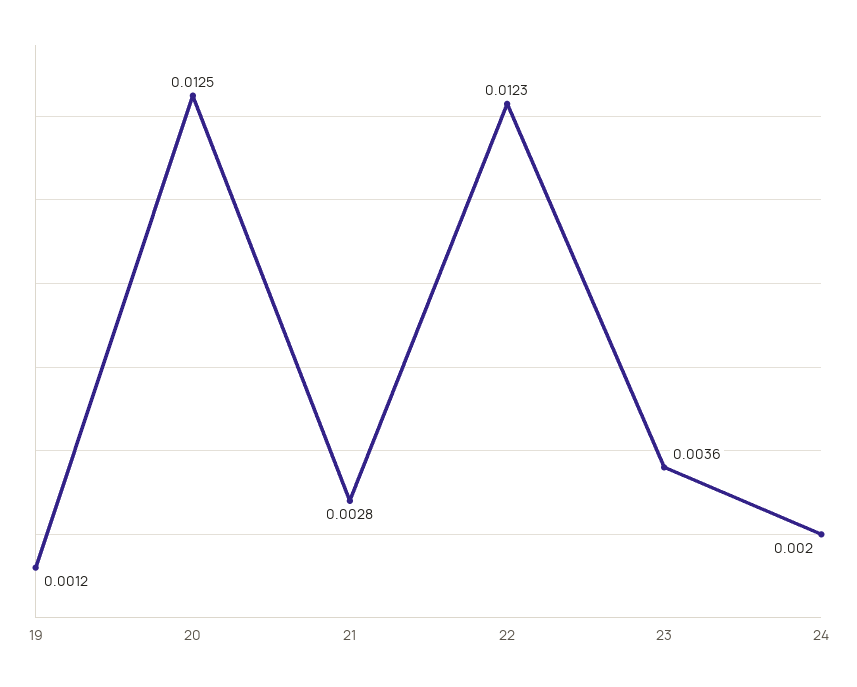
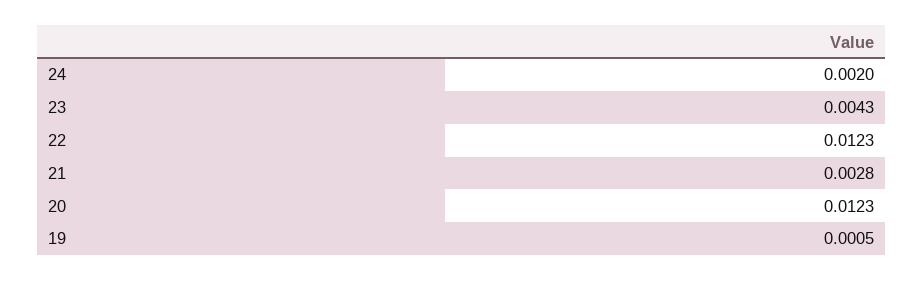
19: 0.0012 -> 0.0005
20: 0.0125 -> 0.0123
23: 0.0036 -> 0.0043

